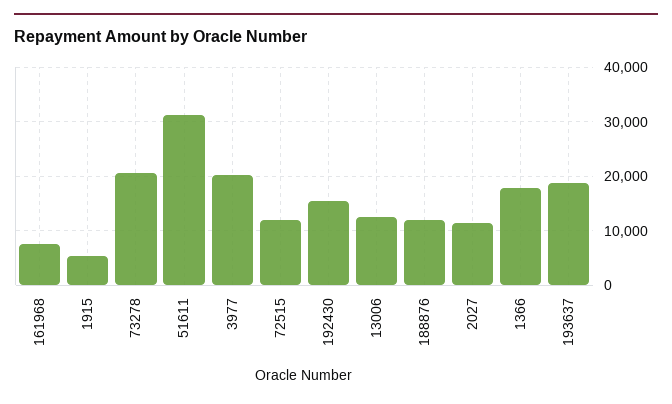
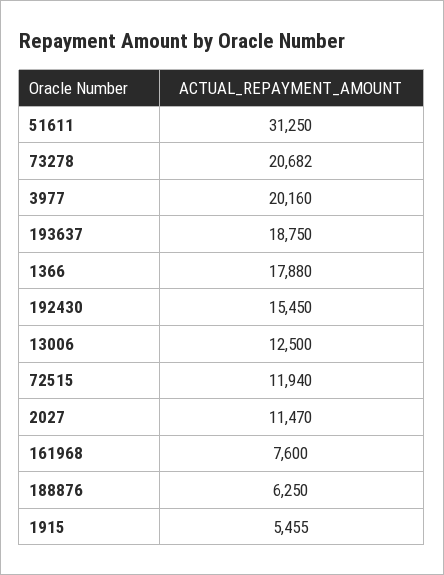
188876: 12000 -> 6250

